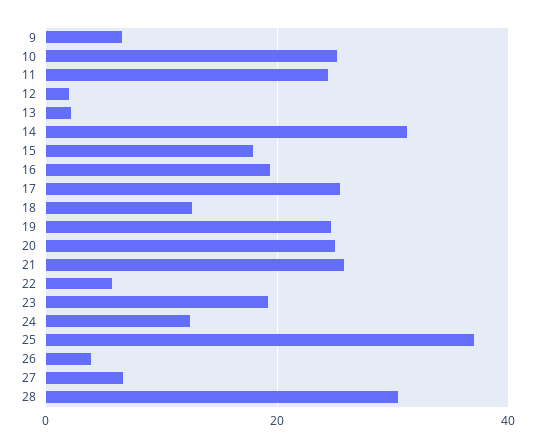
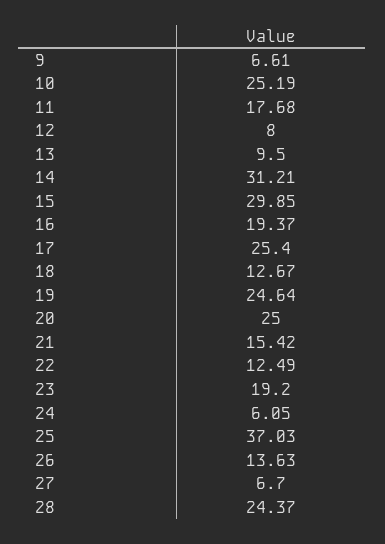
11: 24 -> 17.68
12: 2 -> 8
13: 2 -> 9.5
15: 18 -> 29.85
21: 26 -> 15.42
22: 6 -> 12.49
24: 12 -> 6.05
26: 4 -> 13.63
28: 30 -> 24.37

